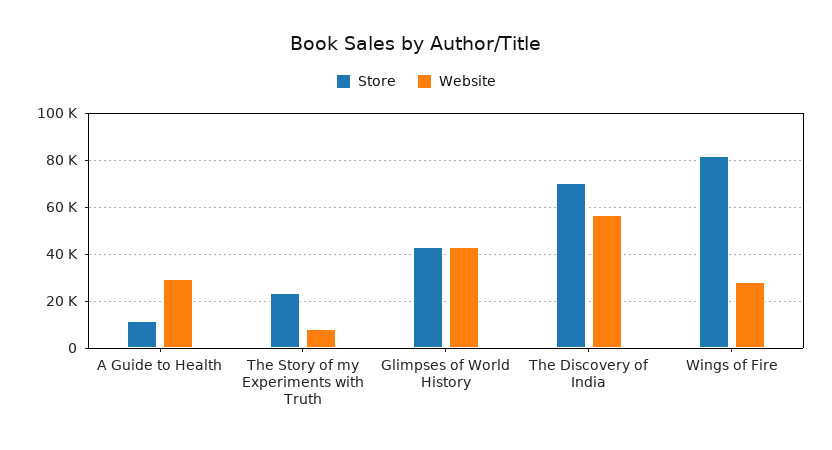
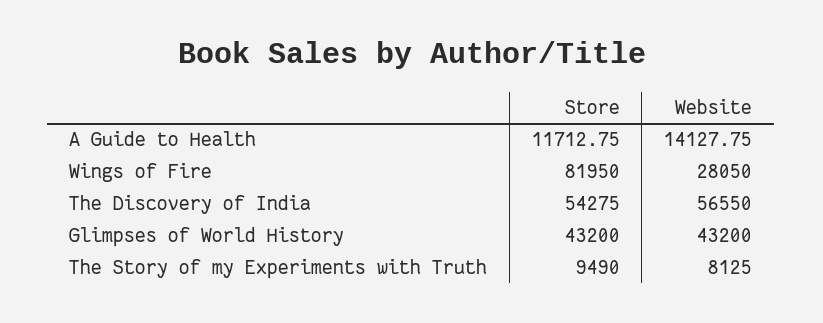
Website, A Guide to Health: 30000 -> 14127.75
Store, The Story of my Experiments with Truth: 25000 -> 9490
Store, The Discovery of India: 70000 -> 54275

